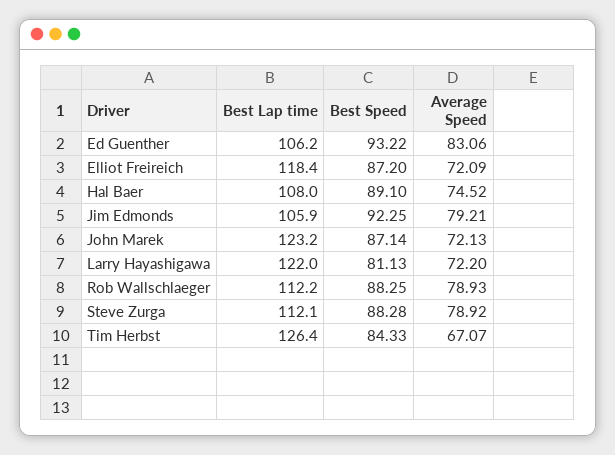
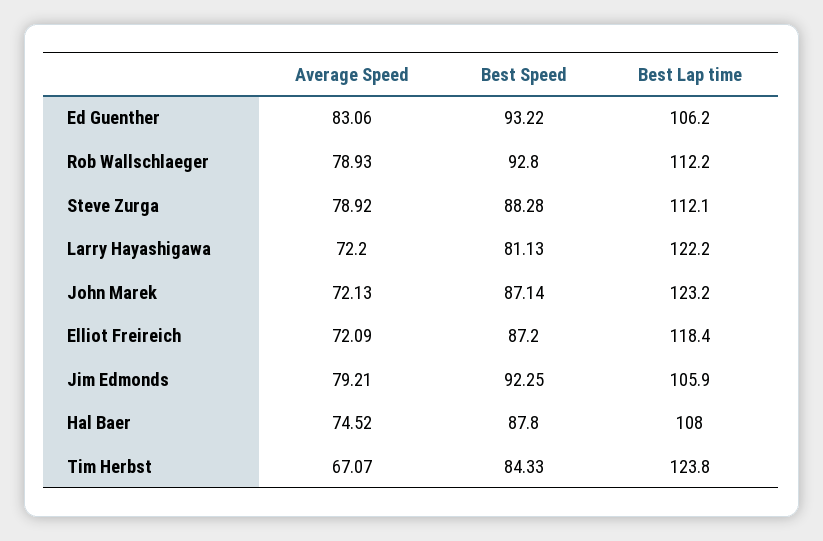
Best Speed, Hal Baer: 89.1 -> 87.8
Best Lap time, Larry Hayashigawa: 122 -> 122.2
Best Speed, Rob Wallschlaeger: 88.25 -> 92.8
Best Lap time, Tim Herbst: 126.4 -> 123.8

